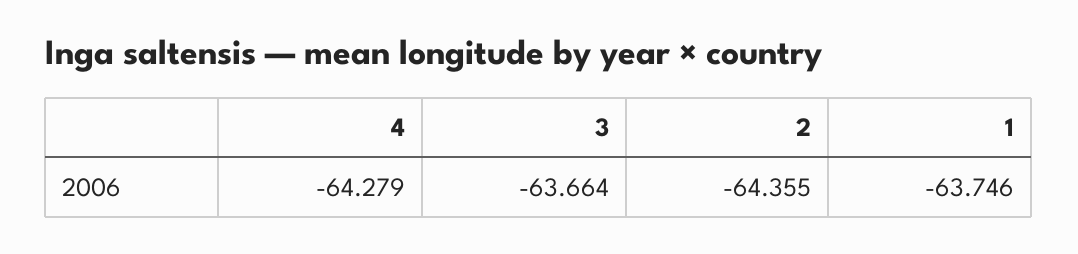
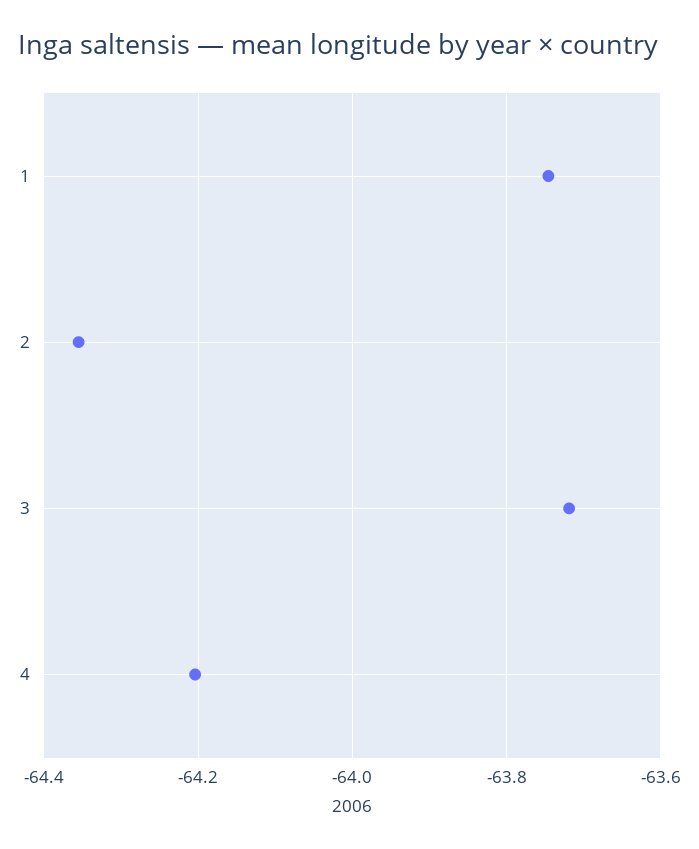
4: -64.279 -> -64.2
3: -63.664 -> -63.72

